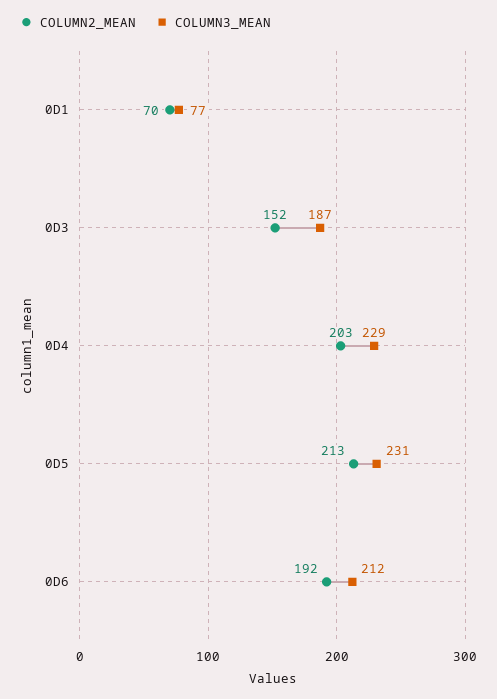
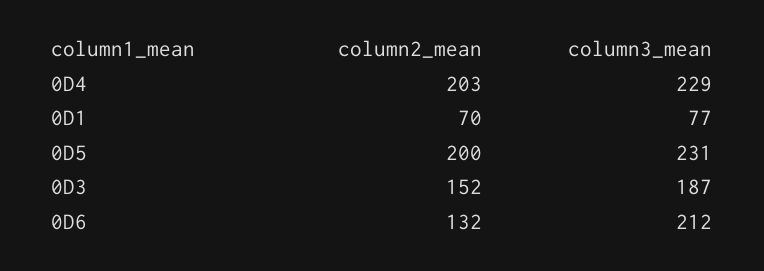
COLUMN2_MEAN, 0D5: 213 -> 200
COLUMN2_MEAN, 0D6: 192 -> 132

